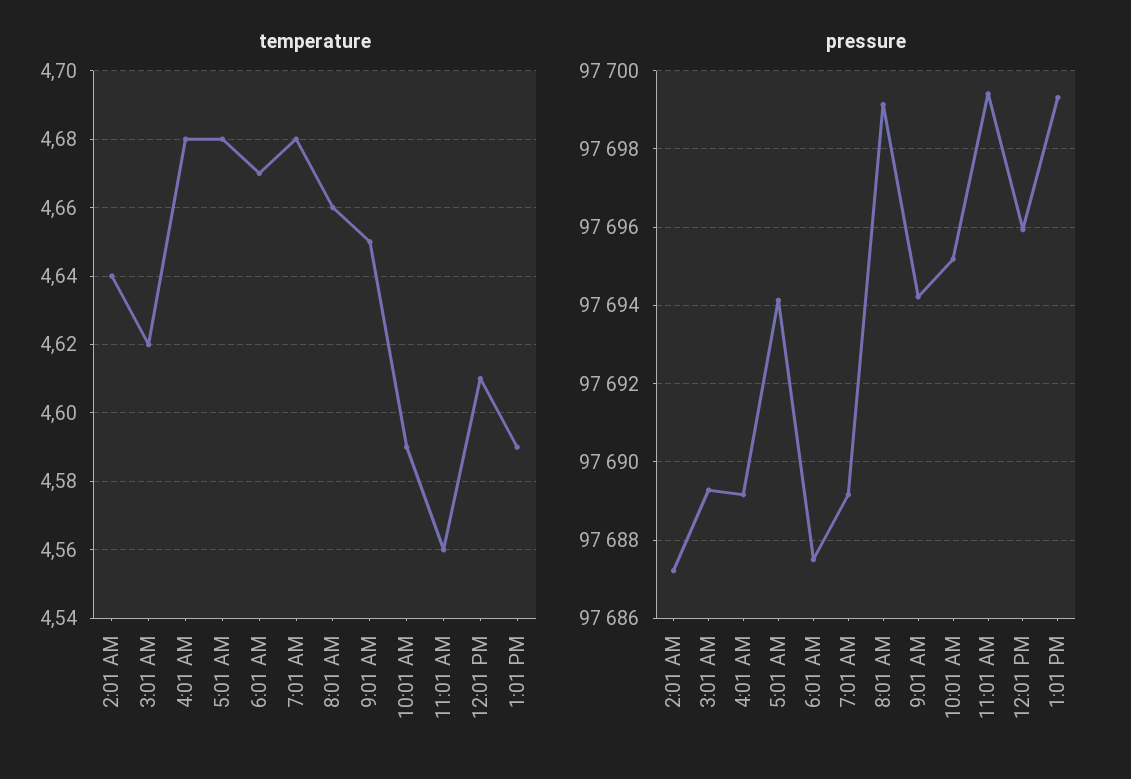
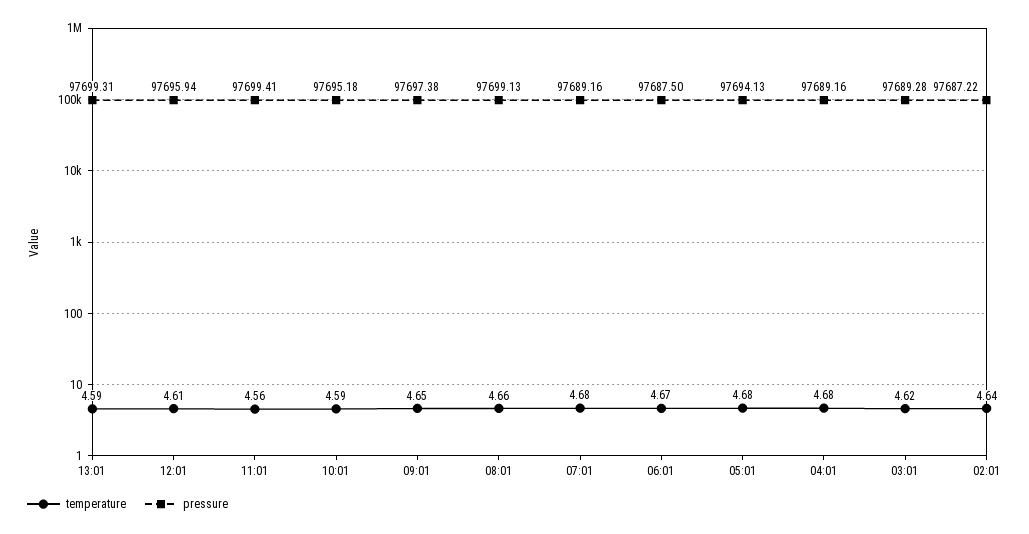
pressure, 9:01 AM: 97694.2 -> 97697.38

